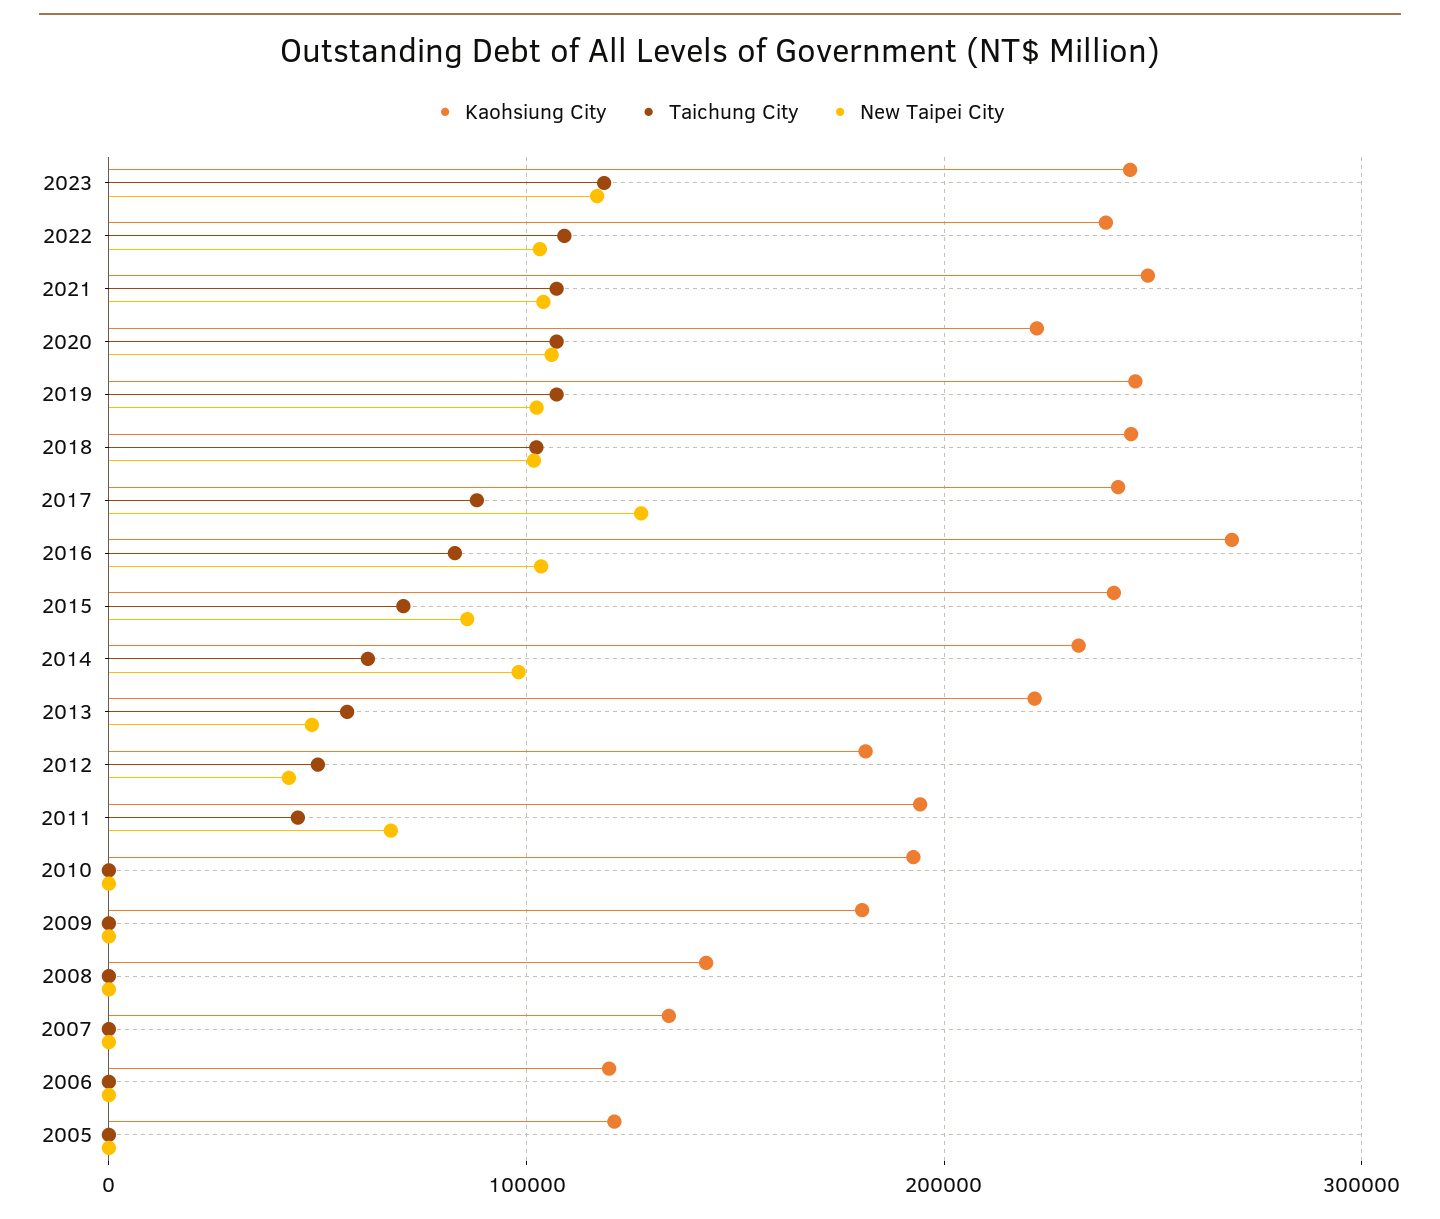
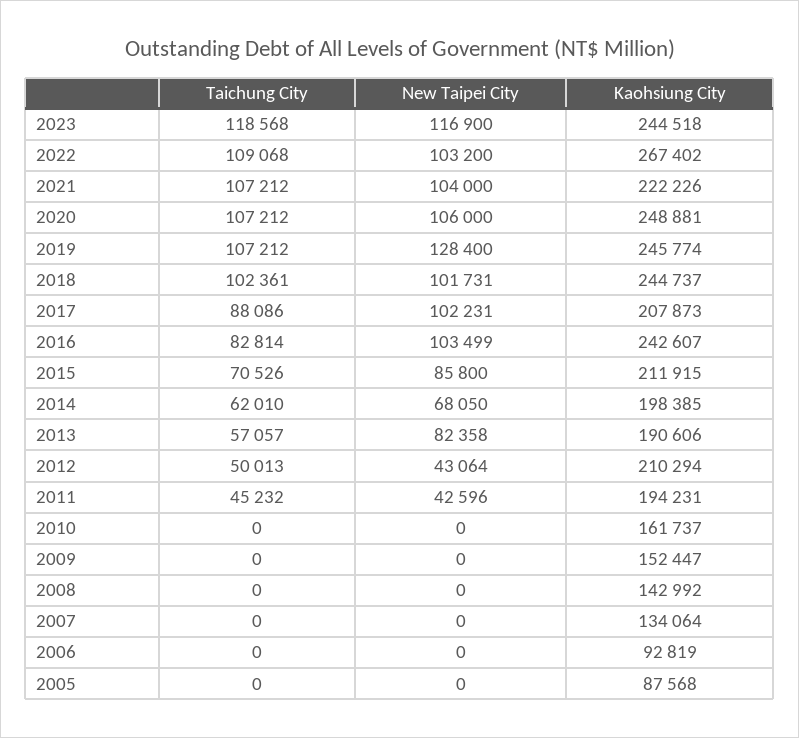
Kaohsiung City, 2022: 240000 -> 267402
Kaohsiung City, 2021: 250000 -> 222226
Kaohsiung City, 2020: 220000 -> 248881
New Taipei City, 2019: 100000 -> 128400
Kaohsiung City, 2017: 240000 -> 207873
New Taipei City, 2017: 130000 -> 102231
Kaohsiung City, 2016: 270000 -> 242607
Kaohsiung City, 2015: 240000 -> 211915
Kaohsiung City, 2014: 230000 -> 198385
New Taipei City, 2014: 100000 -> 68050
Kaohsiung City, 2013: 220000 -> 190606
New Taipei City, 2013: 50000 -> 82358
Kaohsiung City, 2012: 180000 -> 210294
New Taipei City, 2011: 70000 -> 42596
Kaohsiung City, 2010: 190000 -> 161737
Kaohsiung City, 2009: 180000 -> 152447
Kaohsiung City, 2006: 120000 -> 92819
Kaohsiung City, 2005: 120000 -> 87568

